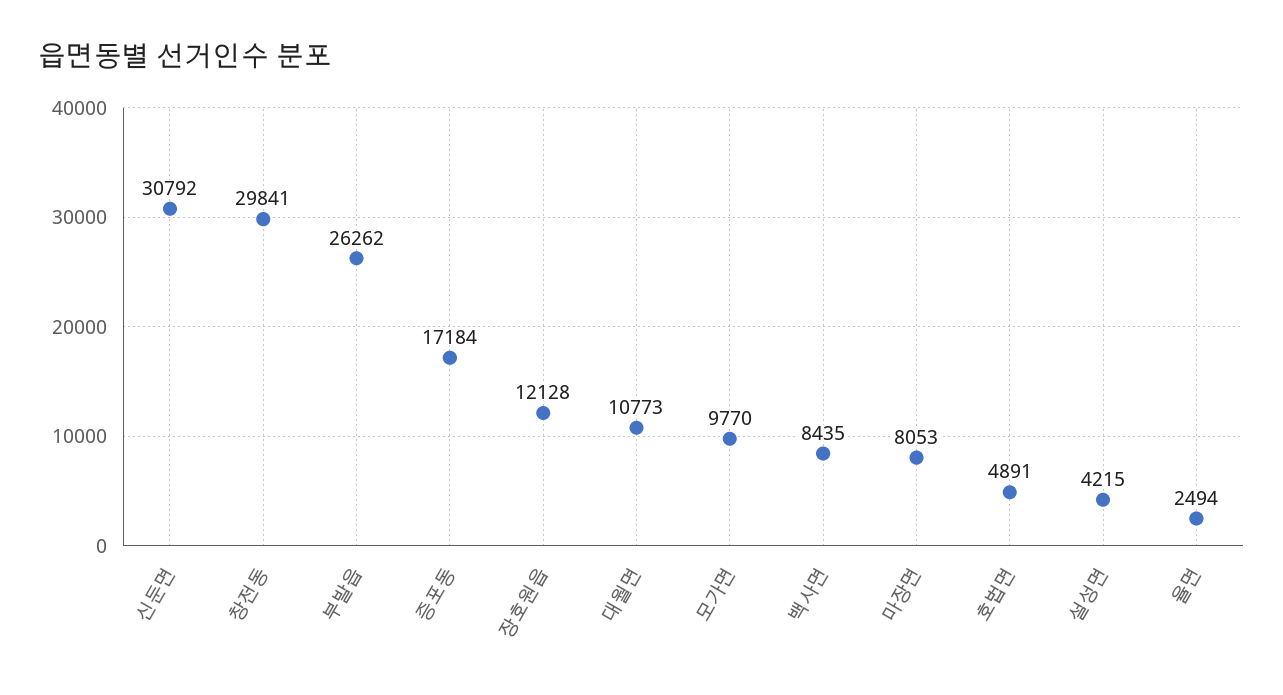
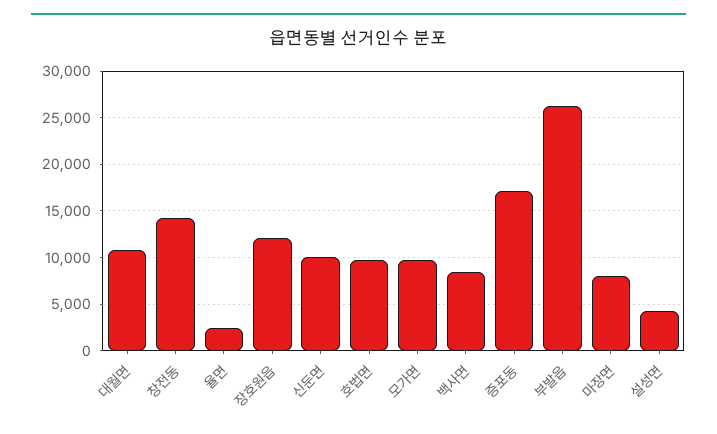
신둔면: 30792 -> 10000
창전동: 29841 -> 14000
호법면: 4891 -> 10000

